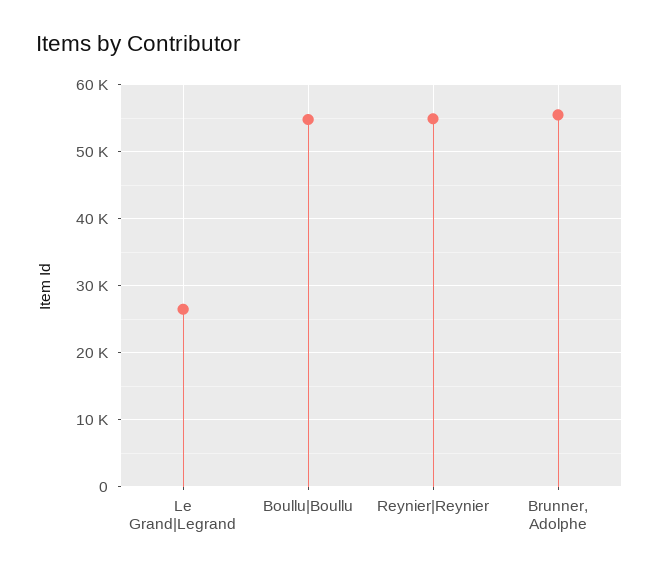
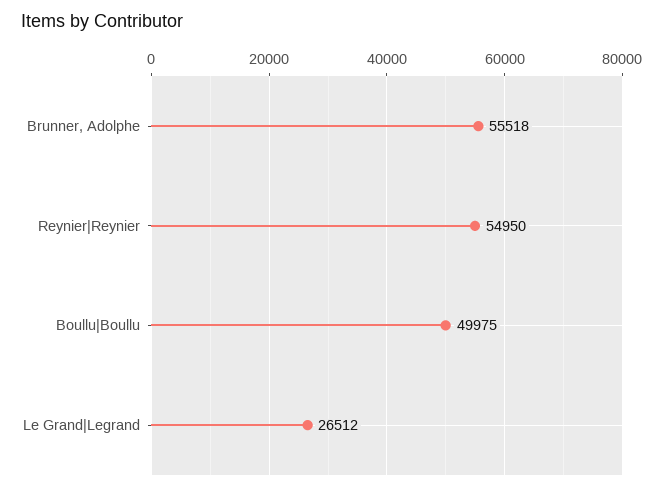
Boullu|Boullu: 55000 -> 49975

